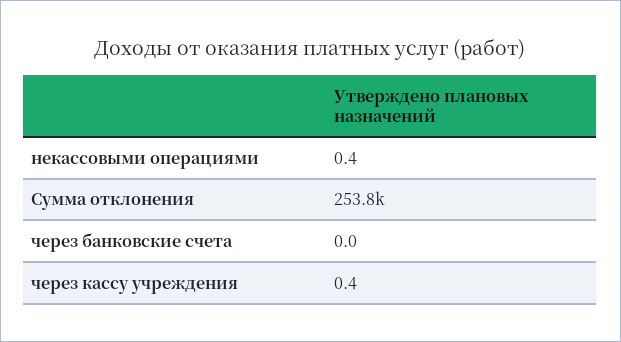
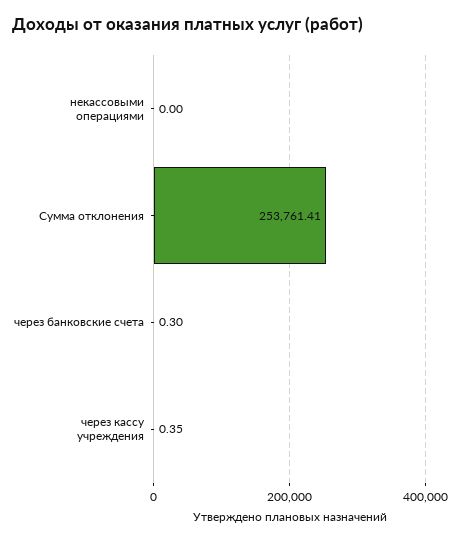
некассовыми операциями: 0.4 -> 0
через банковские счета: 0 -> 0.3

